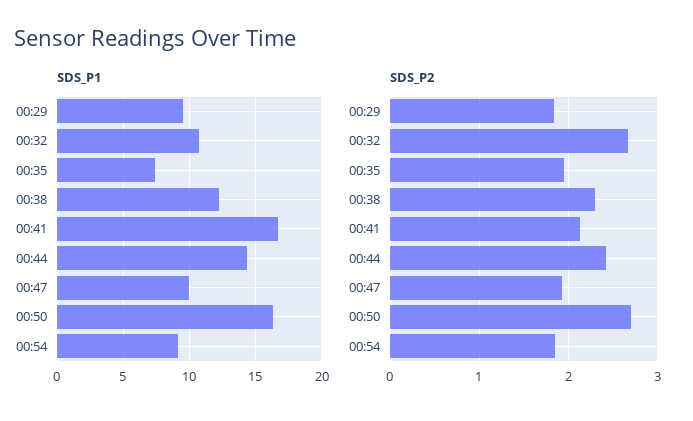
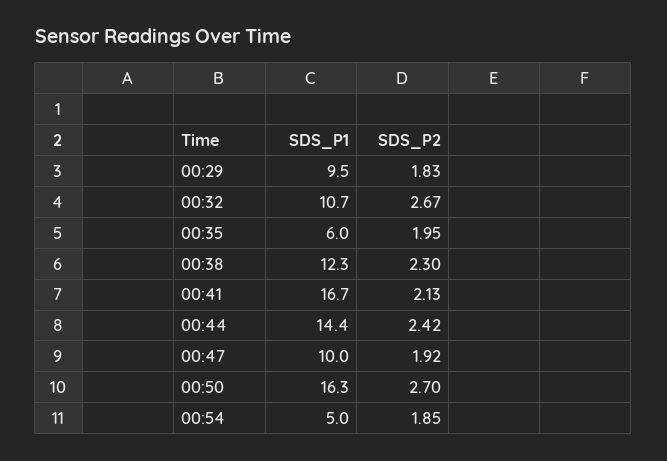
SDS_P1, 00:35: 7.5 -> 6
SDS_P1, 00:54: 9 -> 5

